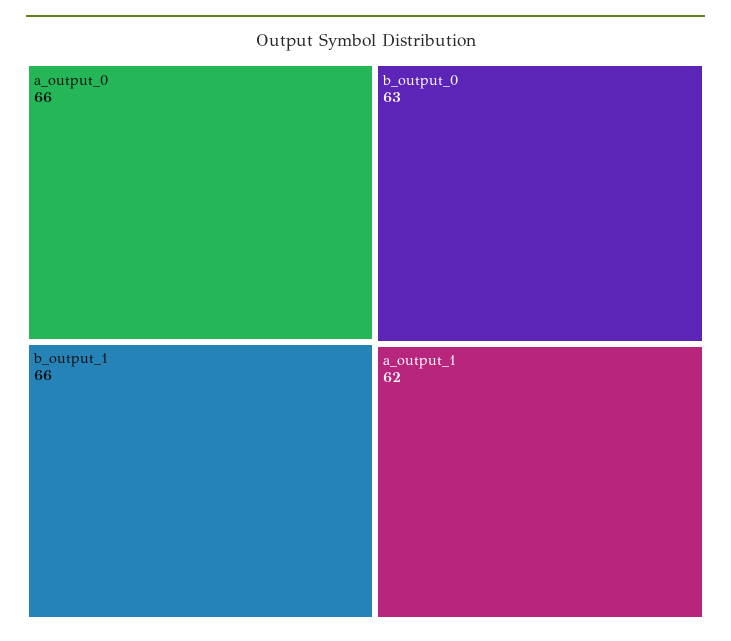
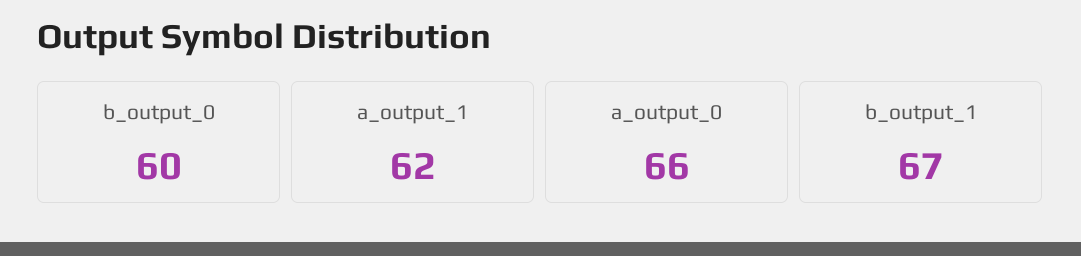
b_output_1: 66 -> 67
b_output_0: 63 -> 60

